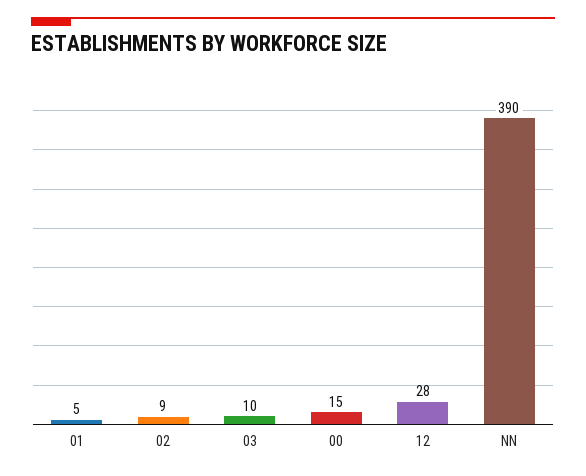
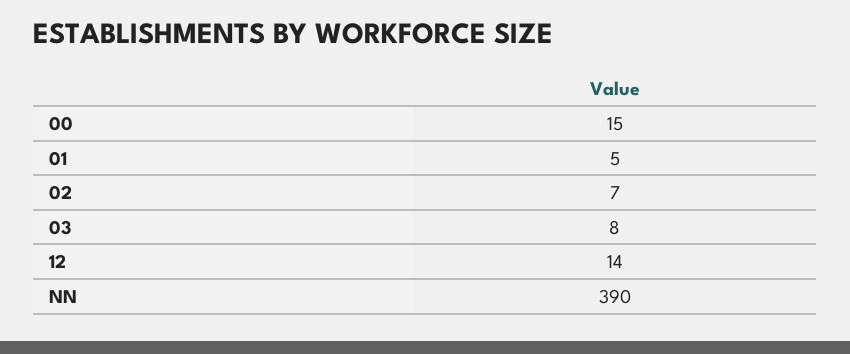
02: 9 -> 7
03: 10 -> 8
12: 28 -> 14

